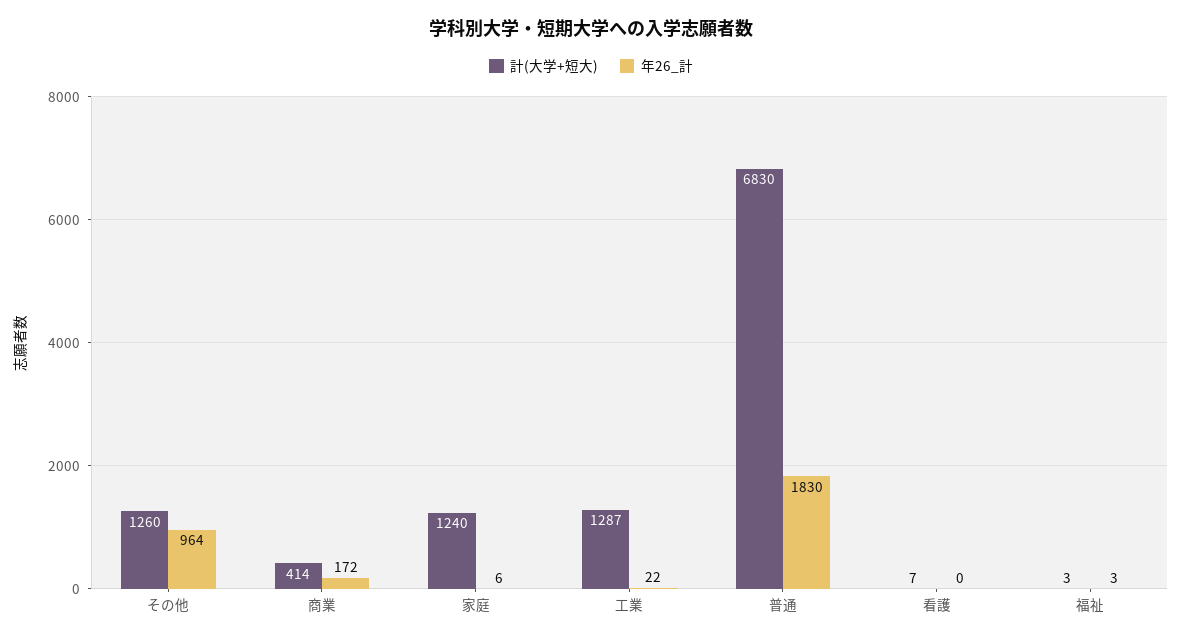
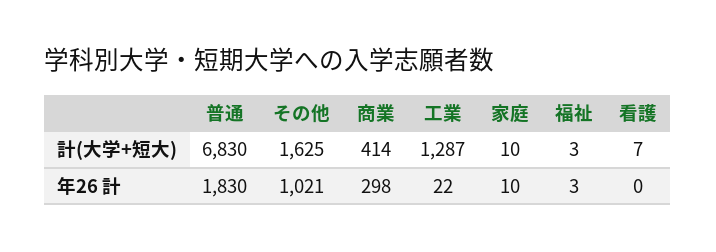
計(大学+短大), その他: 1260 -> 1625
年26_計, その他: 964 -> 1021
年26_計, 商業: 172 -> 298
計(大学+短大), 家庭: 1240 -> 10
年26_計, 家庭: 6 -> 10

